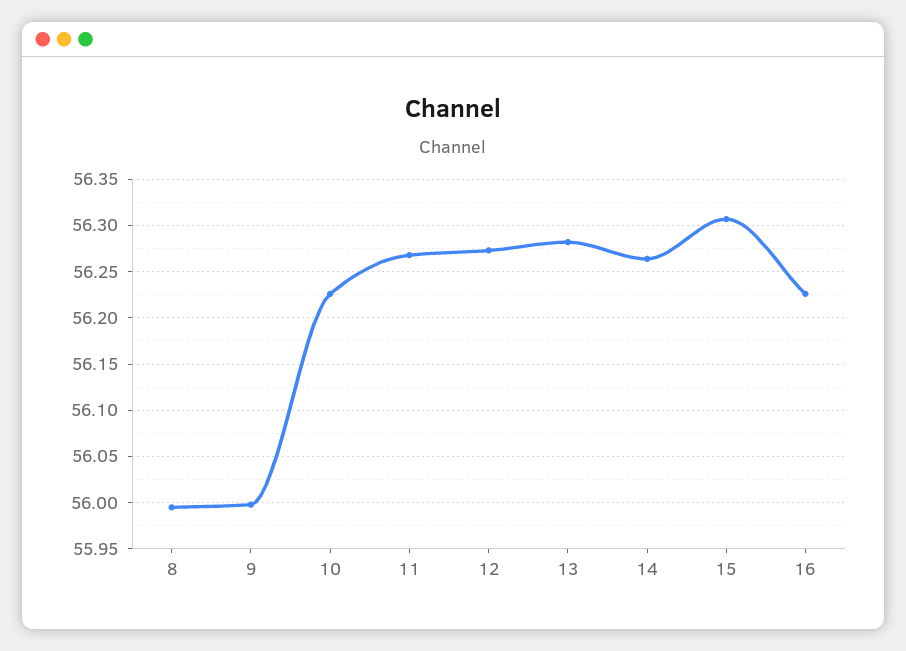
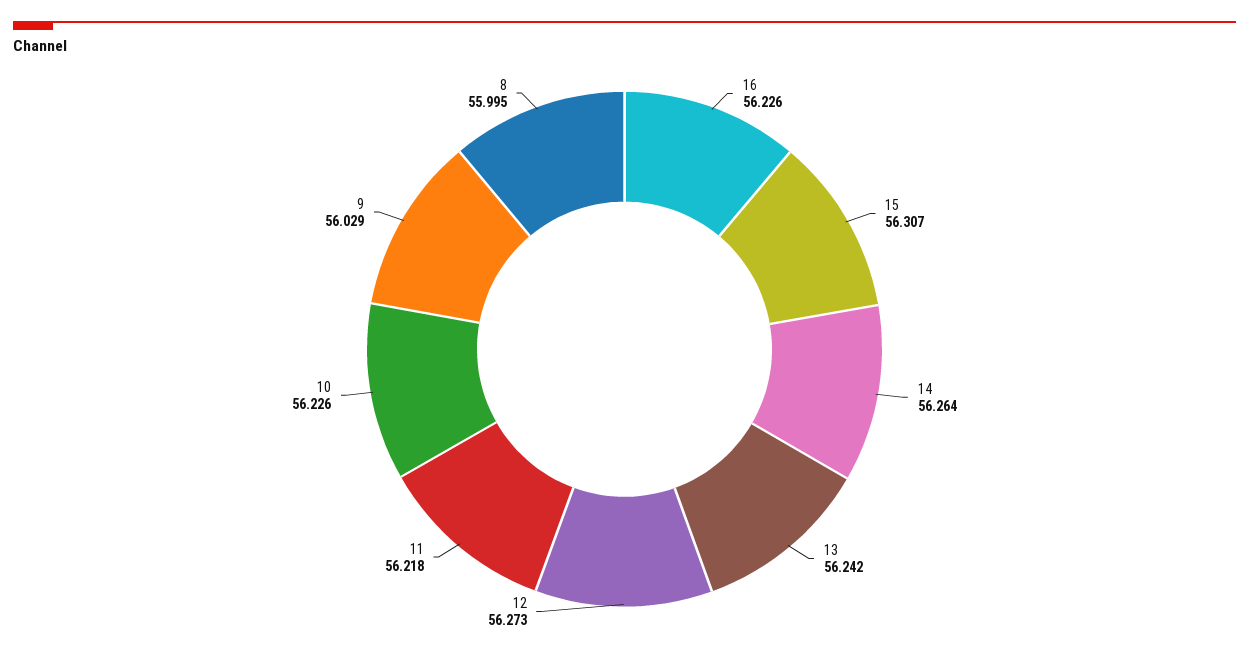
9: 56 -> 56.029
11: 56.27 -> 56.218
13: 56.28 -> 56.242

